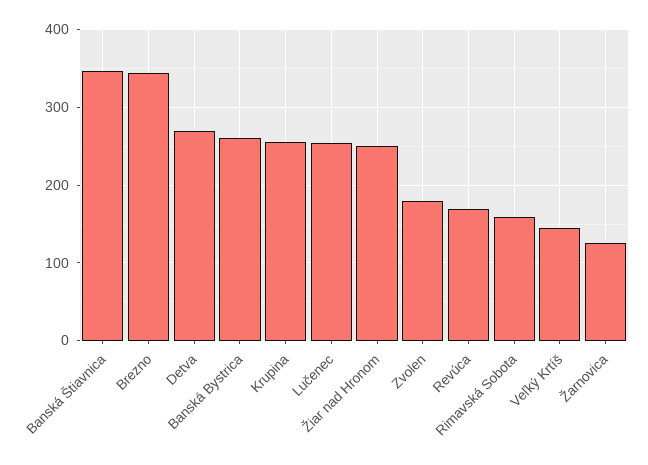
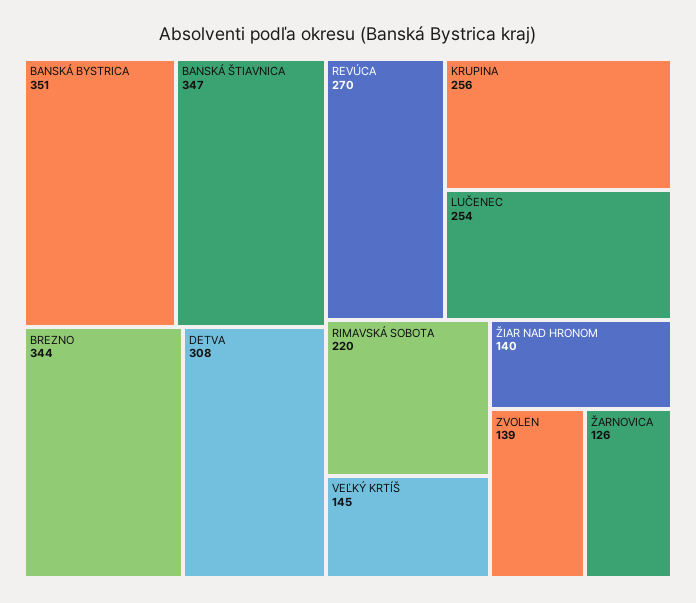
Detva: 270 -> 308
Banská Bystrica: 260 -> 351
Žiar nad Hronom: 250 -> 140
Zvolen: 180 -> 139
Revúca: 170 -> 270
Rimavská Sobota: 160 -> 220

